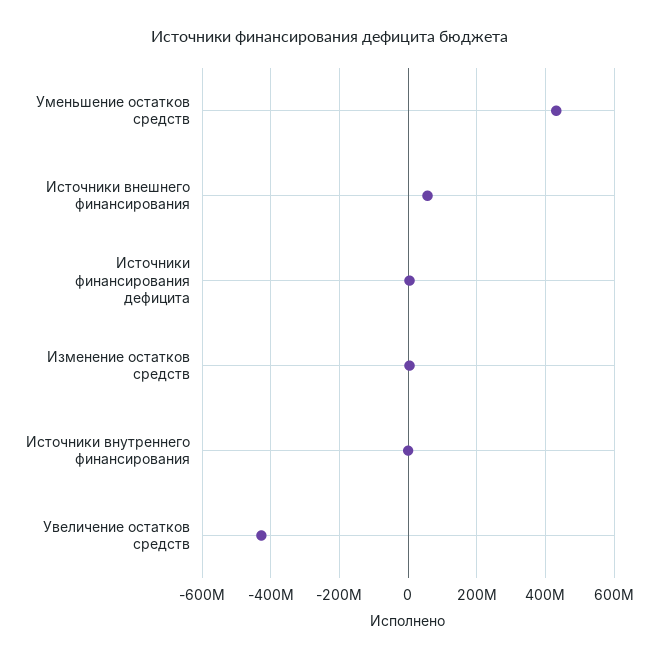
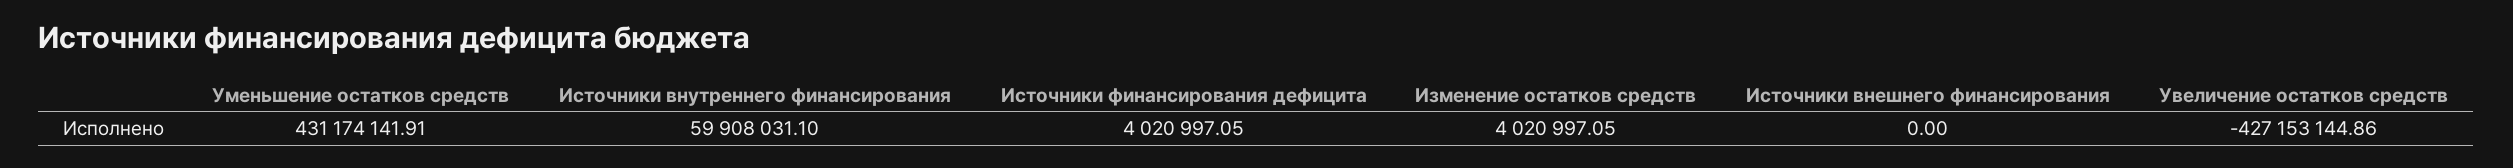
Источники внешнего финансирования: 60000000 -> 0
Источники внутреннего финансирования: 0 -> 59908031.1

